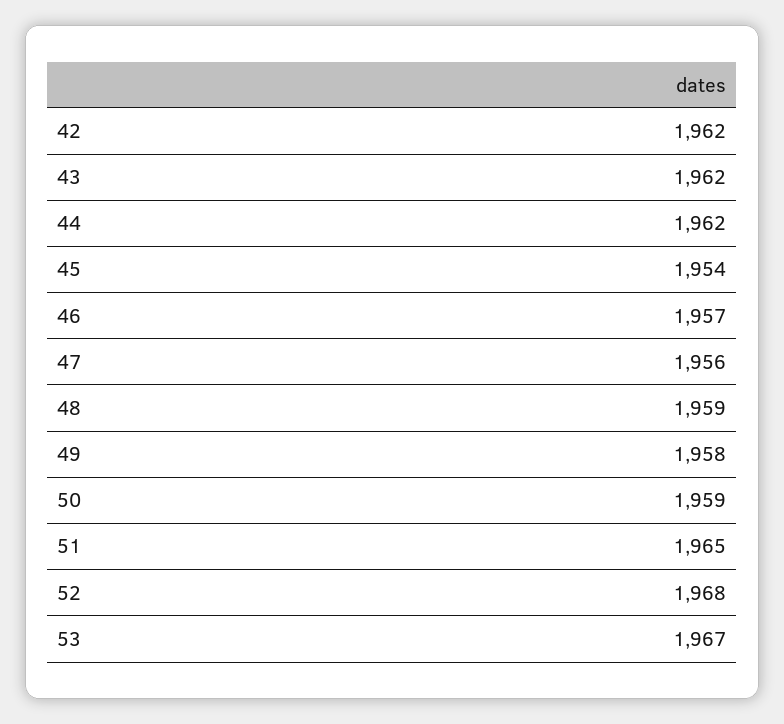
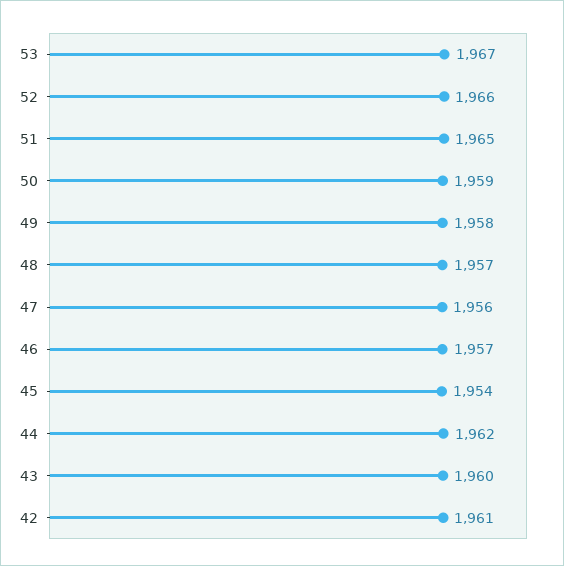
42: 1962 -> 1961
43: 1962 -> 1960
48: 1959 -> 1957
52: 1968 -> 1966

